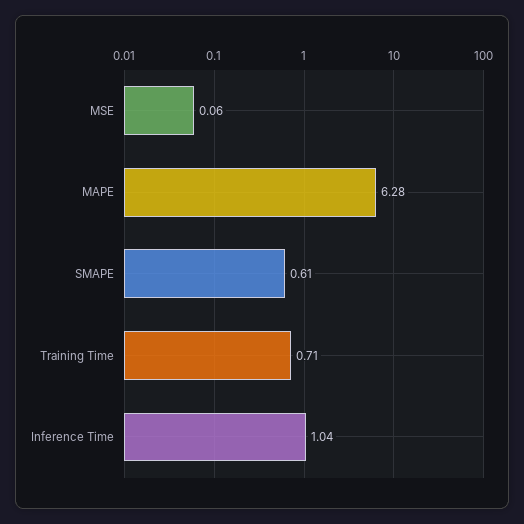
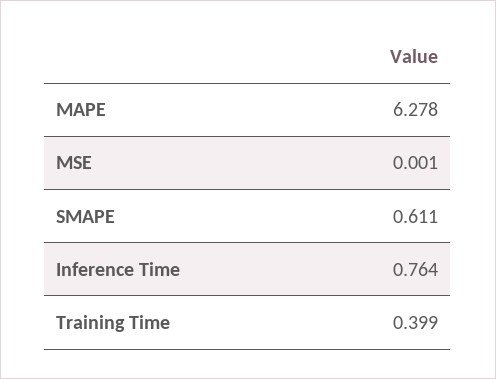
MSE: 0.06 -> 0.001
Training Time: 0.71 -> 0.399
Inference Time: 1.04 -> 0.764

